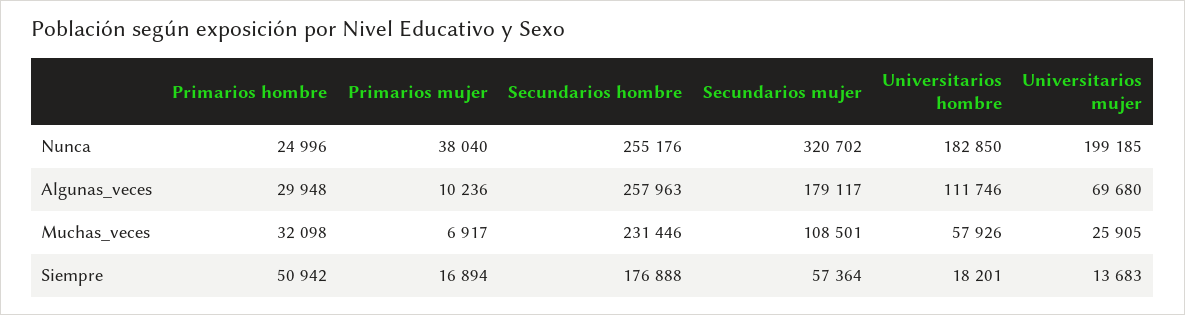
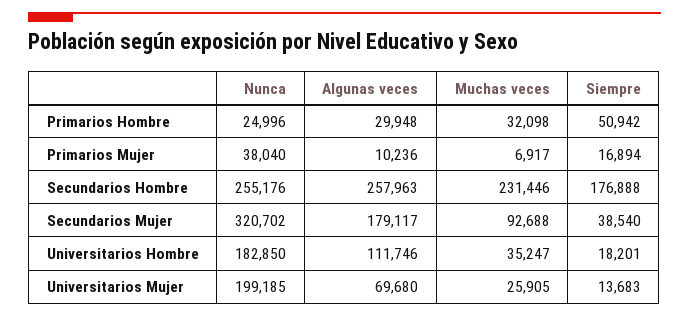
Secundarios mujer, Muchas_veces: 108501 -> 92688
Universitarios hombre, Muchas_veces: 57926 -> 35247
Secundarios mujer, Siempre: 57364 -> 38540

